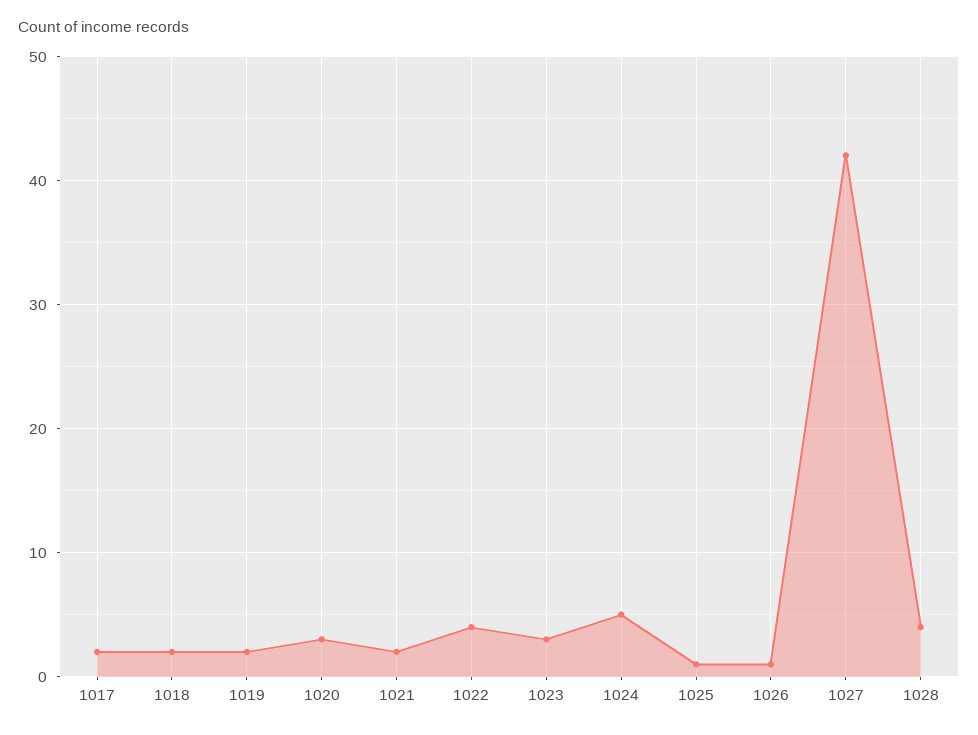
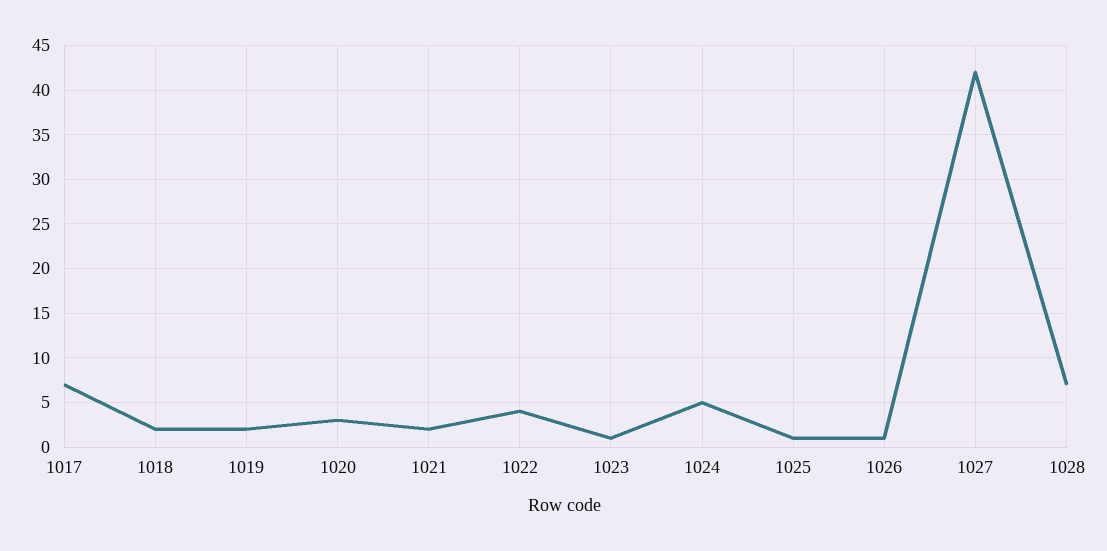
1017: 2 -> 7
1023: 3 -> 1
1028: 4 -> 7

